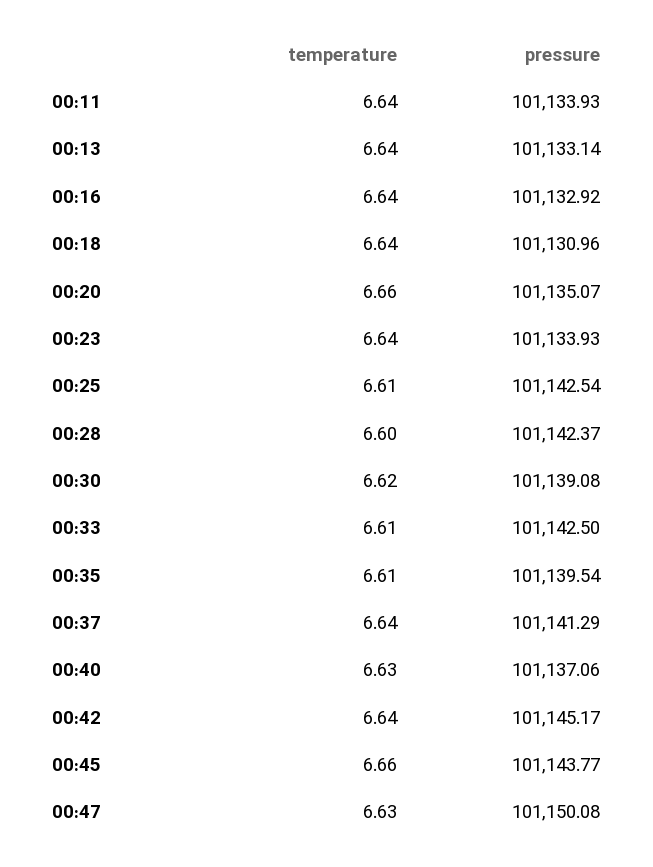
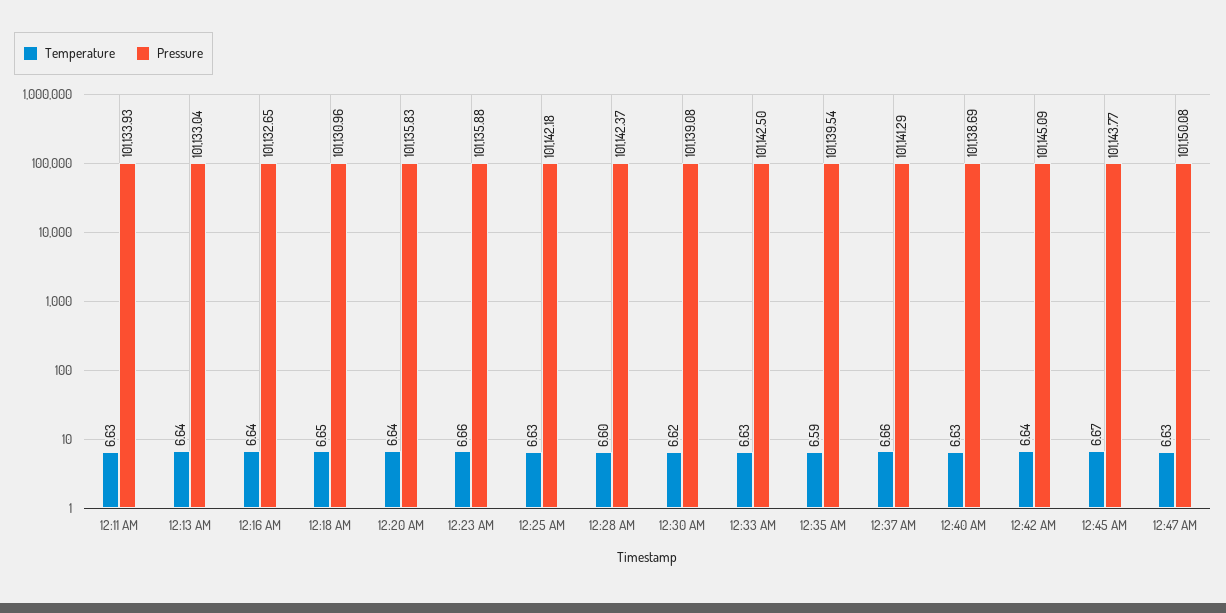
temperature, 00:11: 6.64 -> 6.63
pressure, 00:13: 101133.14 -> 101133.04
pressure, 00:16: 101132.92 -> 101132.65
temperature, 00:18: 6.64 -> 6.65
temperature, 00:20: 6.66 -> 6.64
pressure, 00:20: 101135.07 -> 101135.83
temperature, 00:23: 6.64 -> 6.66
pressure, 00:23: 101133.93 -> 101135.88
temperature, 00:25: 6.61 -> 6.63
pressure, 00:25: 101142.54 -> 101142.18
temperature, 00:33: 6.61 -> 6.63
temperature, 00:35: 6.61 -> 6.59
temperature, 00:37: 6.64 -> 6.66
pressure, 00:40: 101137.06 -> 101138.69
pressure, 00:42: 101145.17 -> 101145.09
temperature, 00:45: 6.66 -> 6.67

